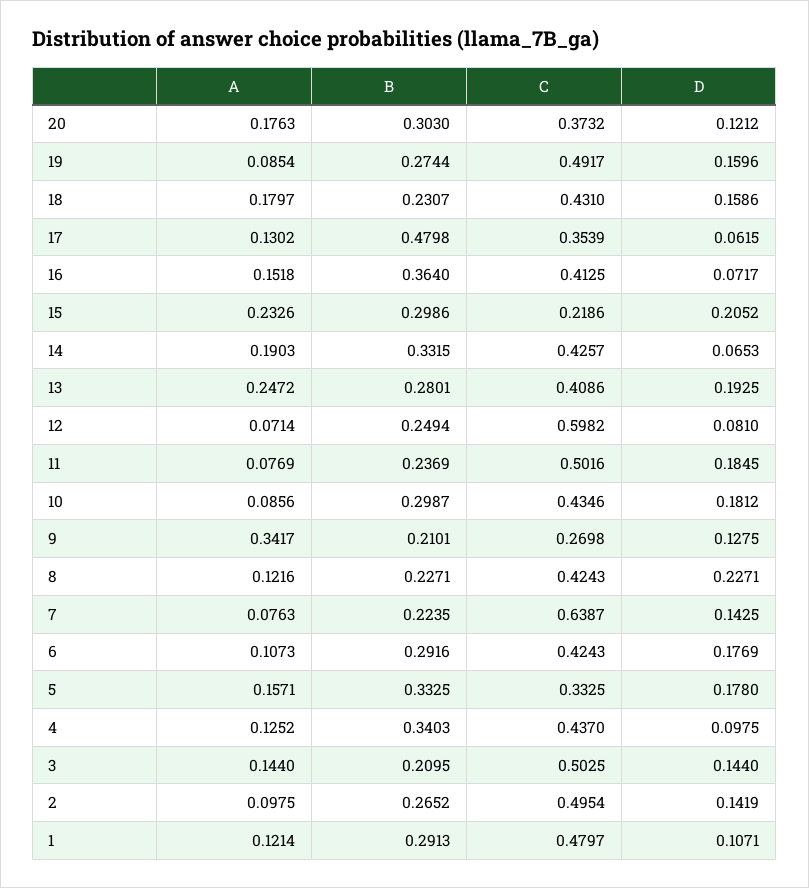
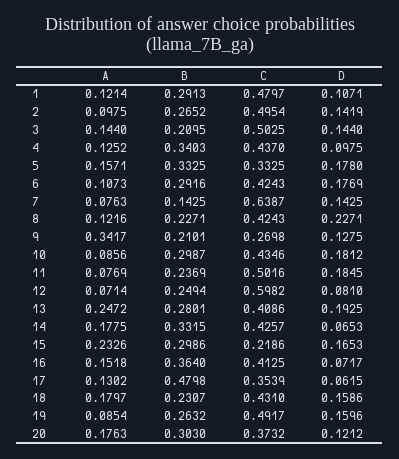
B, 19: 0.2744 -> 0.2632
D, 15: 0.2052 -> 0.1653
A, 14: 0.1903 -> 0.1775
B, 7: 0.2235 -> 0.1425

